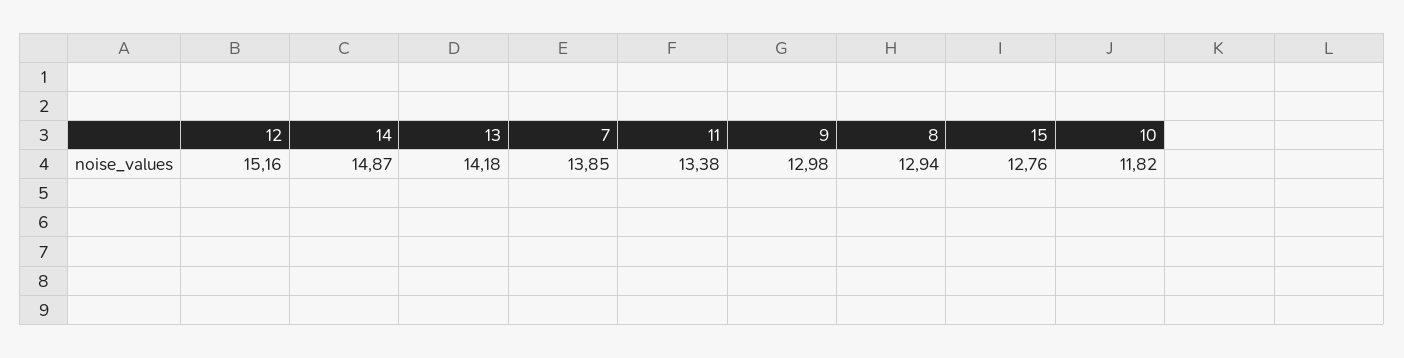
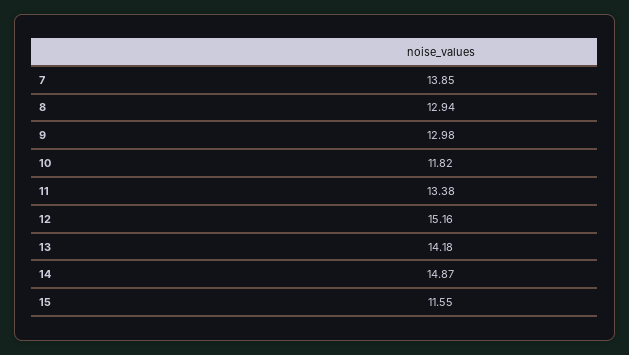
15: 12.76 -> 11.55

